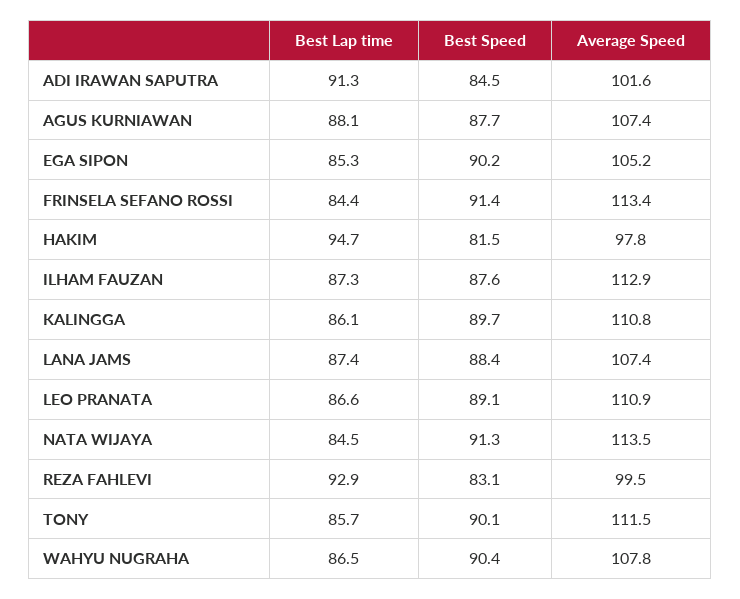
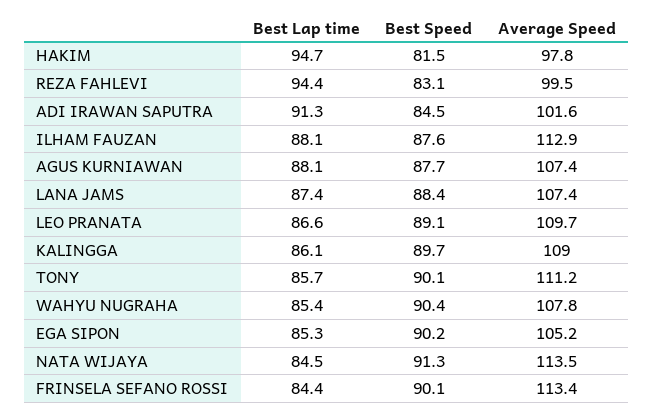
Best Speed, FRINSELA SEFANO ROSSI: 91.4 -> 90.1
Best Lap time, ILHAM FAUZAN: 87.3 -> 88.1
Average Speed, KALINGGA: 110.8 -> 109
Average Speed, LEO PRANATA: 110.9 -> 109.7
Best Lap time, REZA FAHLEVI: 92.9 -> 94.4
Average Speed, TONY: 111.5 -> 111.2
Best Lap time, WAHYU NUGRAHA: 86.5 -> 85.4

